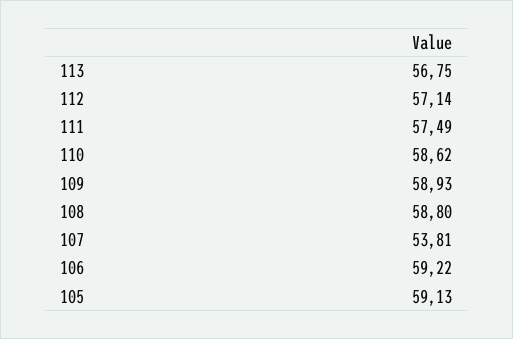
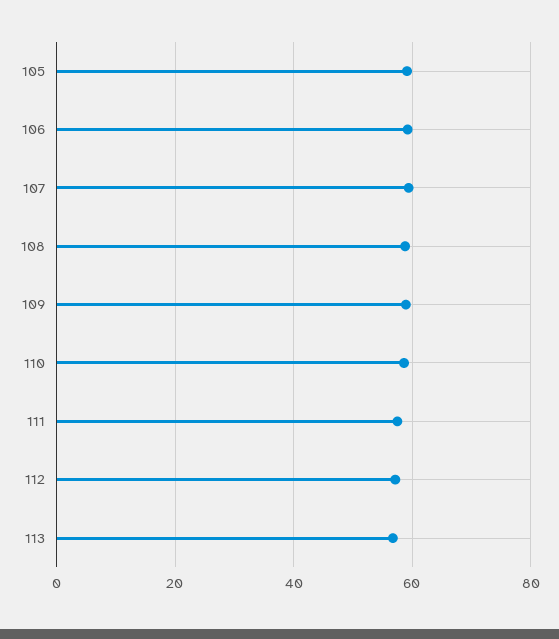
107: 53.81 -> 60

